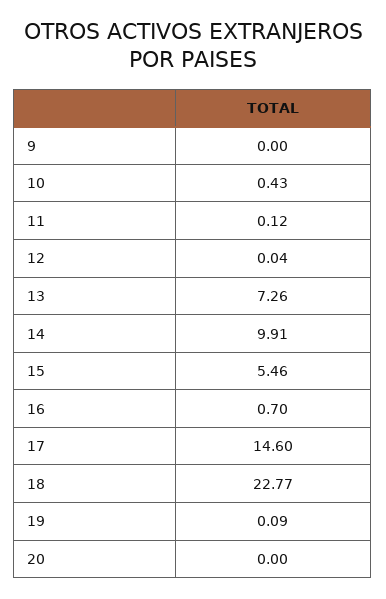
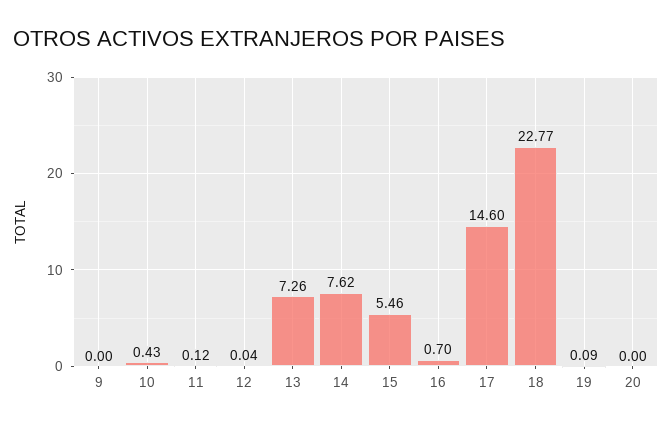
14: 9.91 -> 7.62

